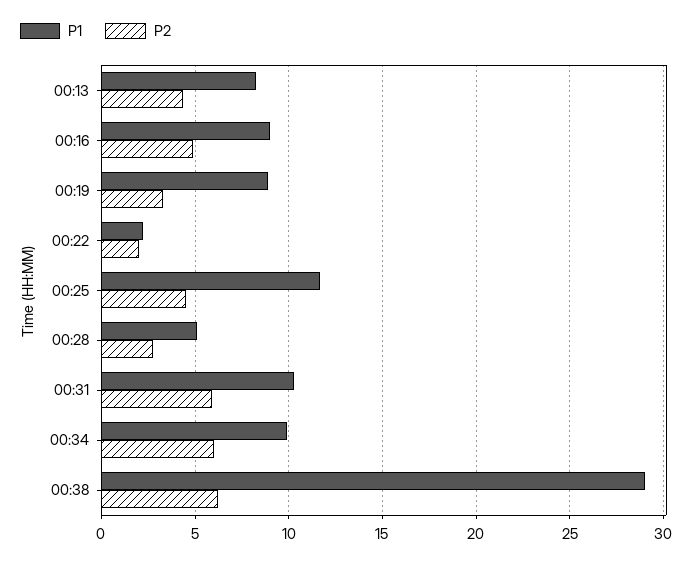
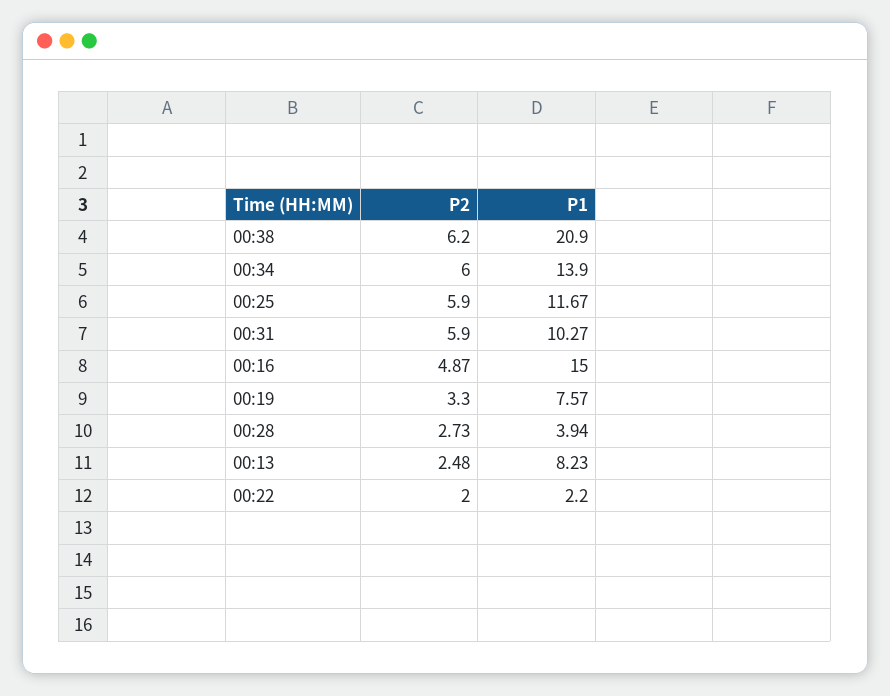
P2, 00:13: 4.5 -> 2.48
P1, 00:16: 9 -> 15
P1, 00:19: 9 -> 7.57
P2, 00:25: 4.5 -> 5.9
P1, 00:28: 5 -> 3.94
P1, 00:34: 10 -> 13.9
P1, 00:38: 29 -> 20.9

